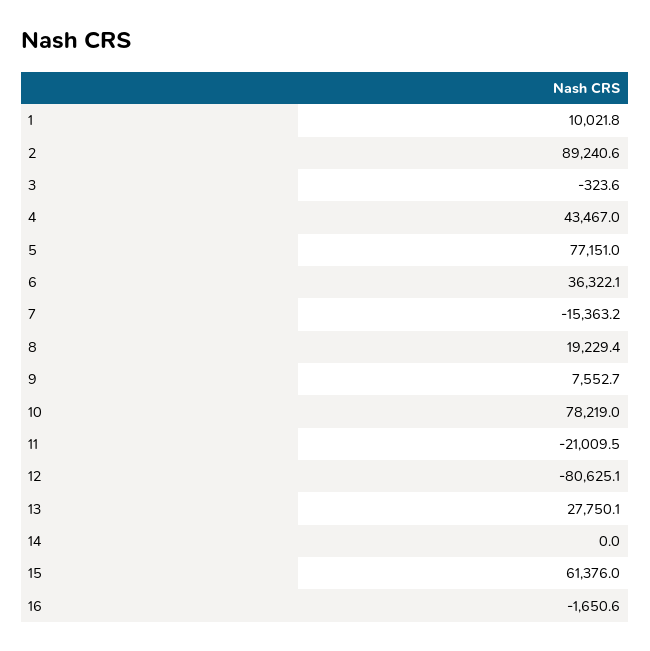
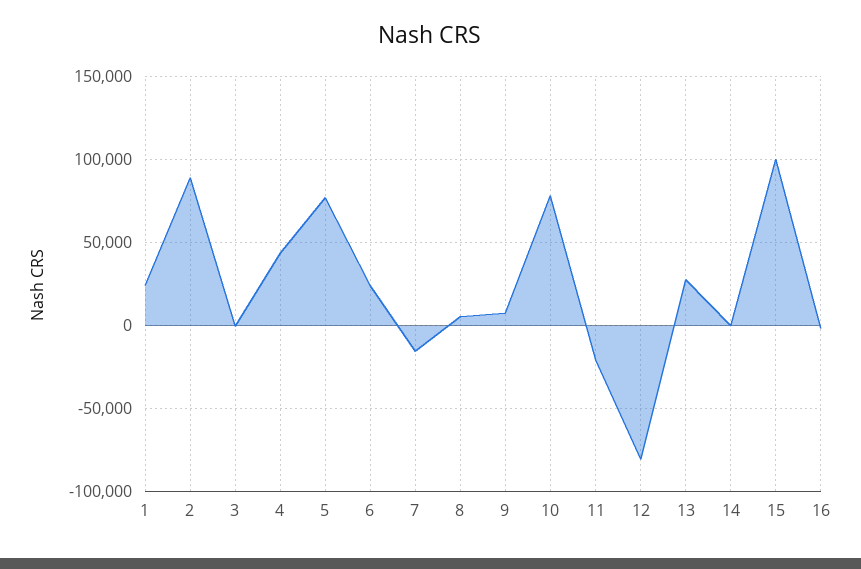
1: 10021.8 -> 25000
6: 36322.1 -> 25000
8: 19229.4 -> 5000
15: 61376 -> 100000

